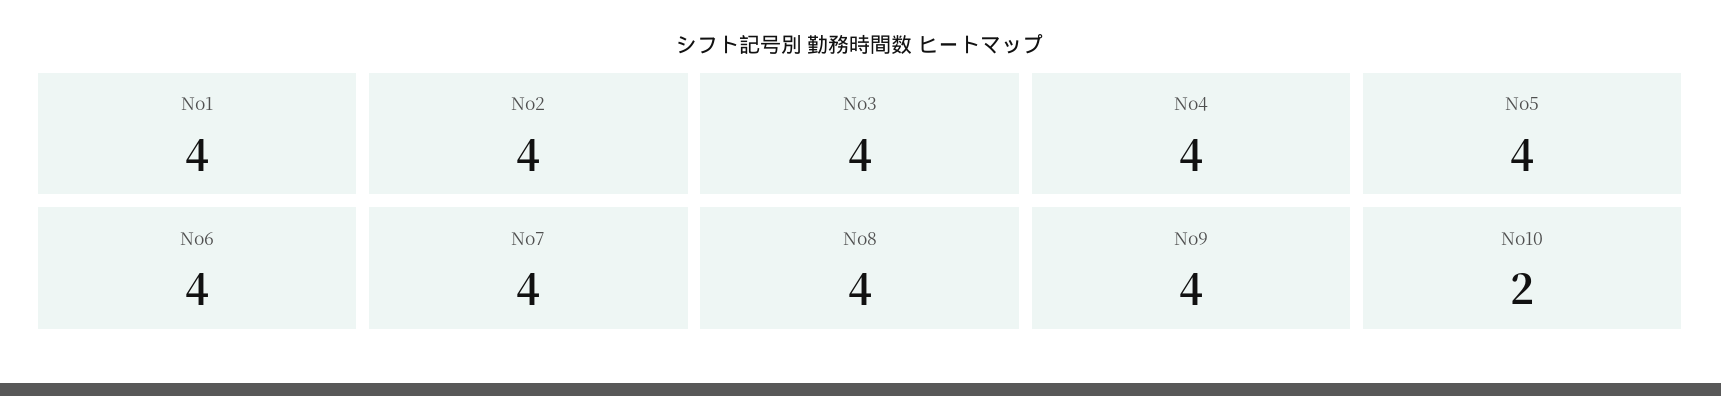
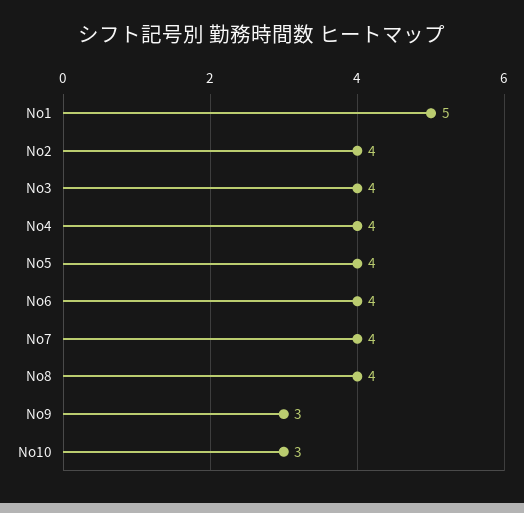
No1: 4 -> 5
No9: 4 -> 3
No10: 2 -> 3

